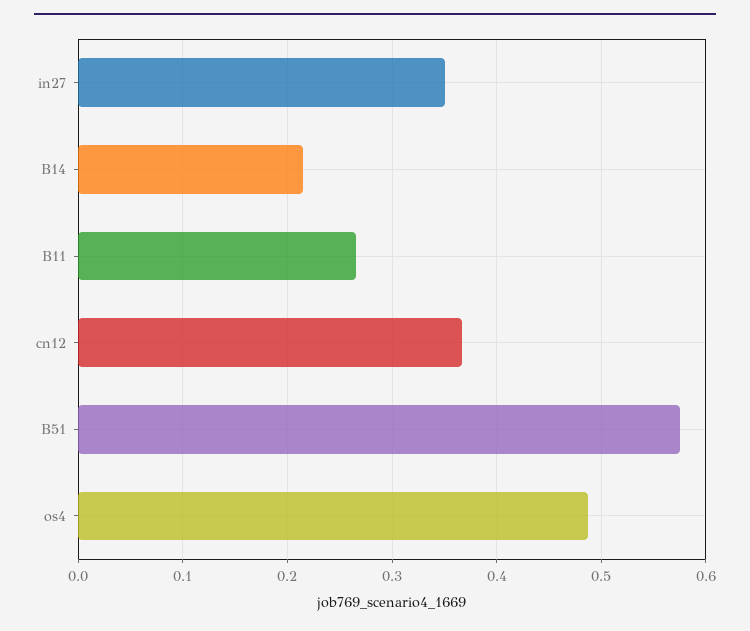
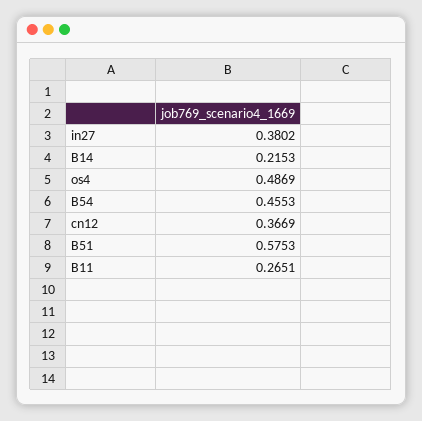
in27: 0.35 -> 0.3802
B54: none -> 0.4553

